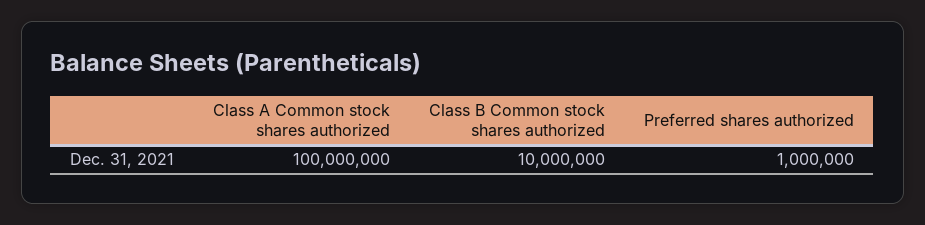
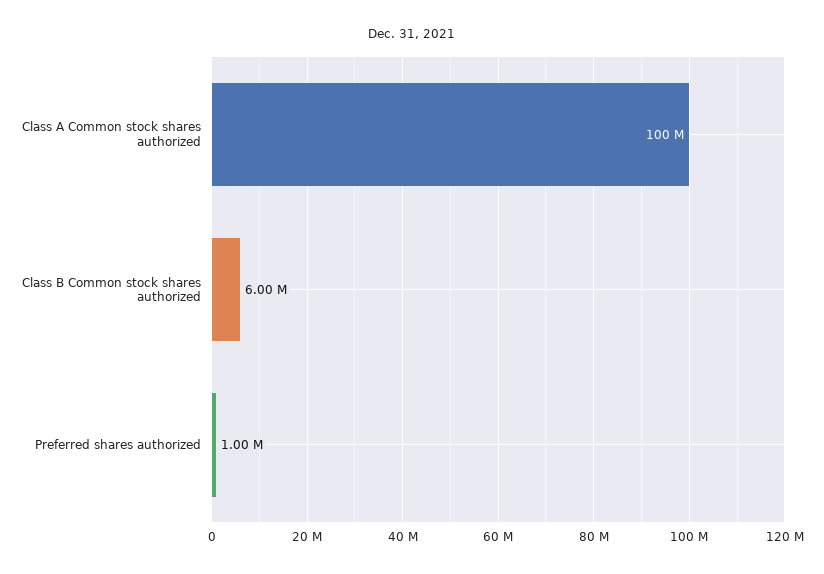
Class B Common stock shares authorized: 10000000 -> 6000000

